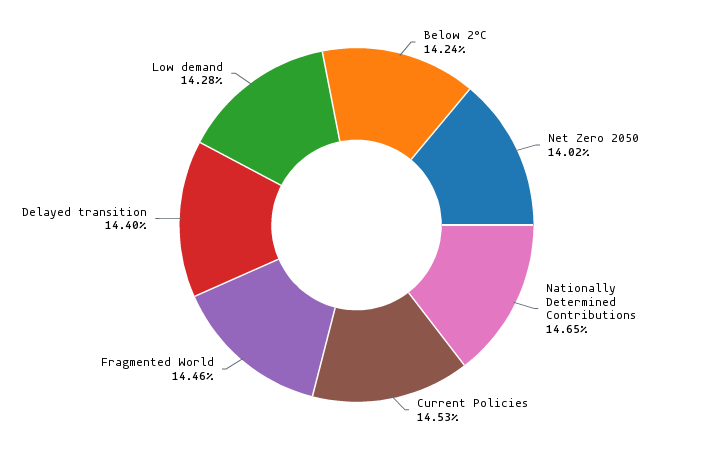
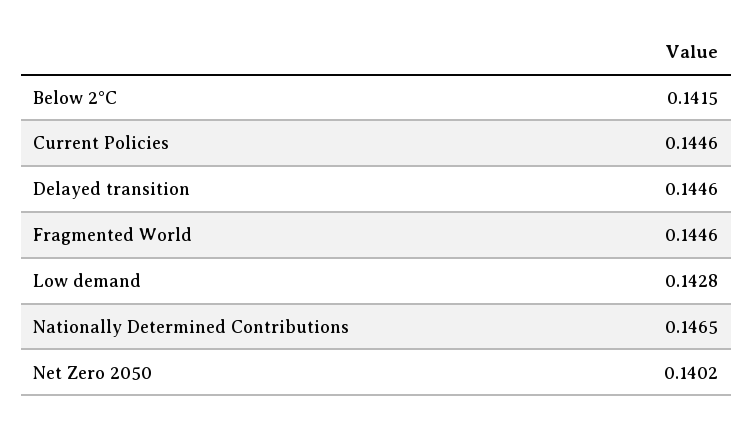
Below 2°C: 0.1424 -> 0.1415
Current Policies: 0.1453 -> 0.1446
Delayed transition: 0.144 -> 0.1446

